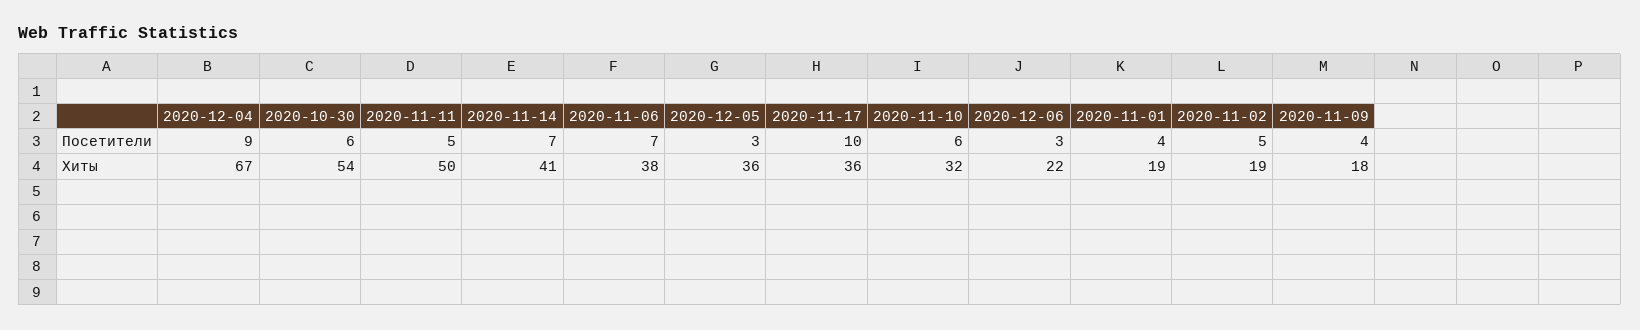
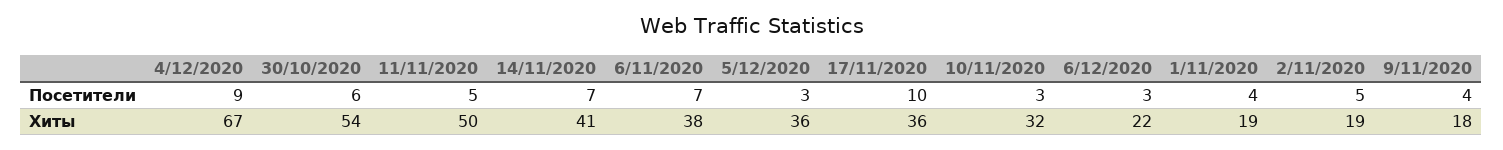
2020-11-10, Посетители: 6 -> 3

